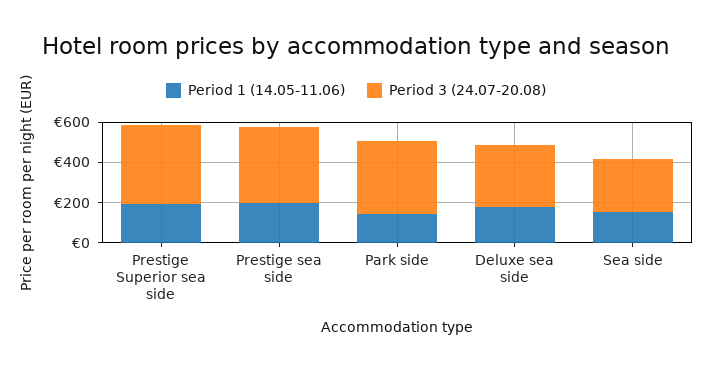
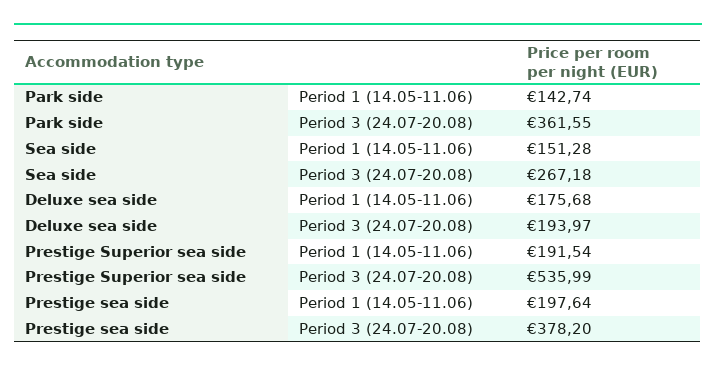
Period 3 (24.07-20.08), Prestige Superior sea side: 400 -> 535.99
Period 3 (24.07-20.08), Deluxe sea side: 300 -> 193.97

